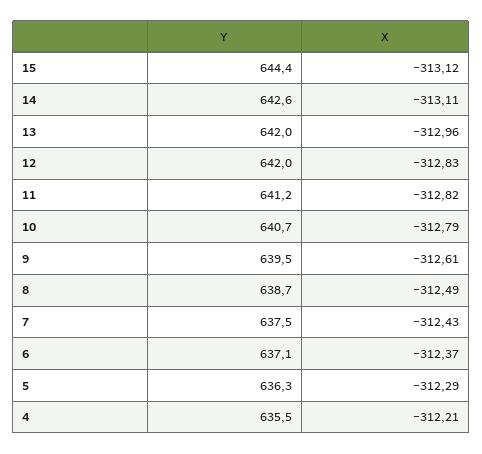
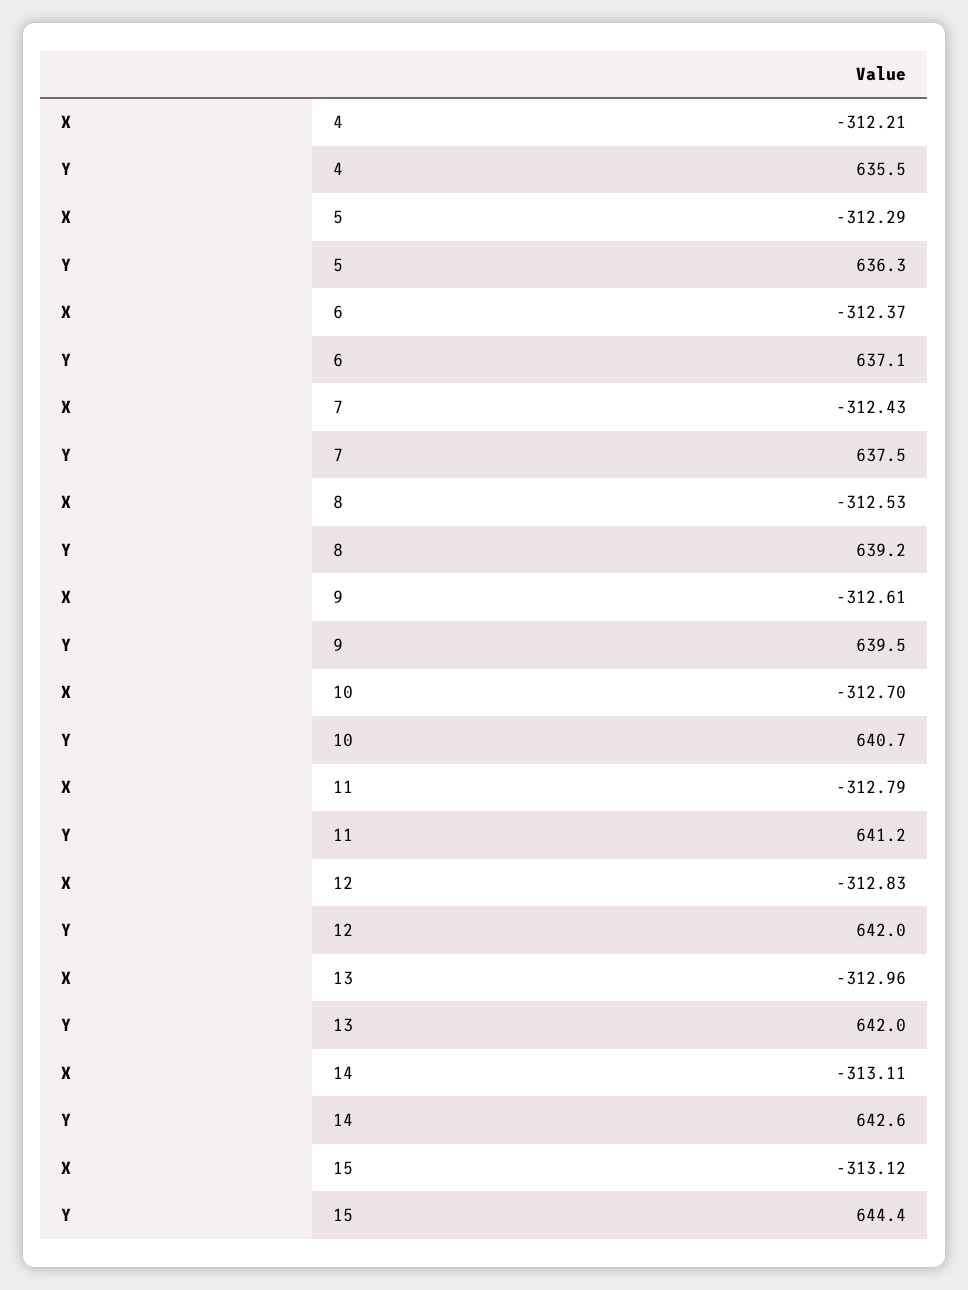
X, 11: -312.82 -> -312.79
X, 10: -312.79 -> -312.7
Y, 8: 638.7 -> 639.2
X, 8: -312.49 -> -312.53

